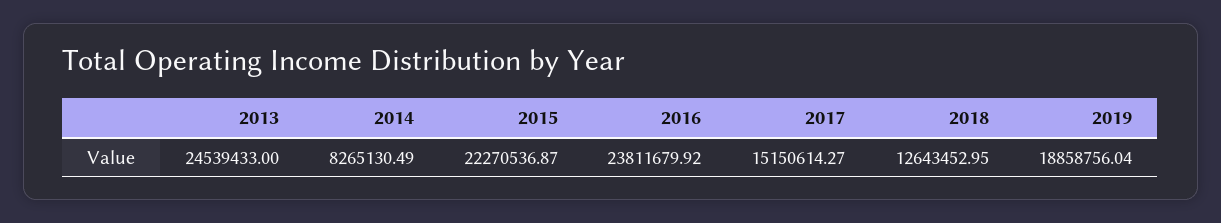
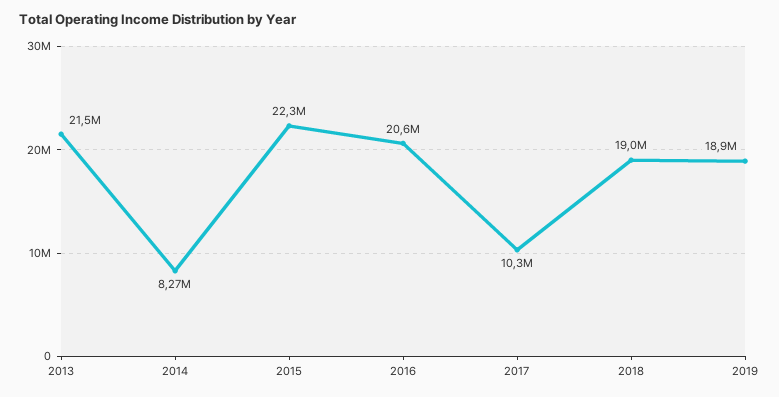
2013: 24539433 -> 21500000
2016: 23811679.92 -> 20600000
2017: 15150614.27 -> 10300000
2018: 12643452.95 -> 19000000

